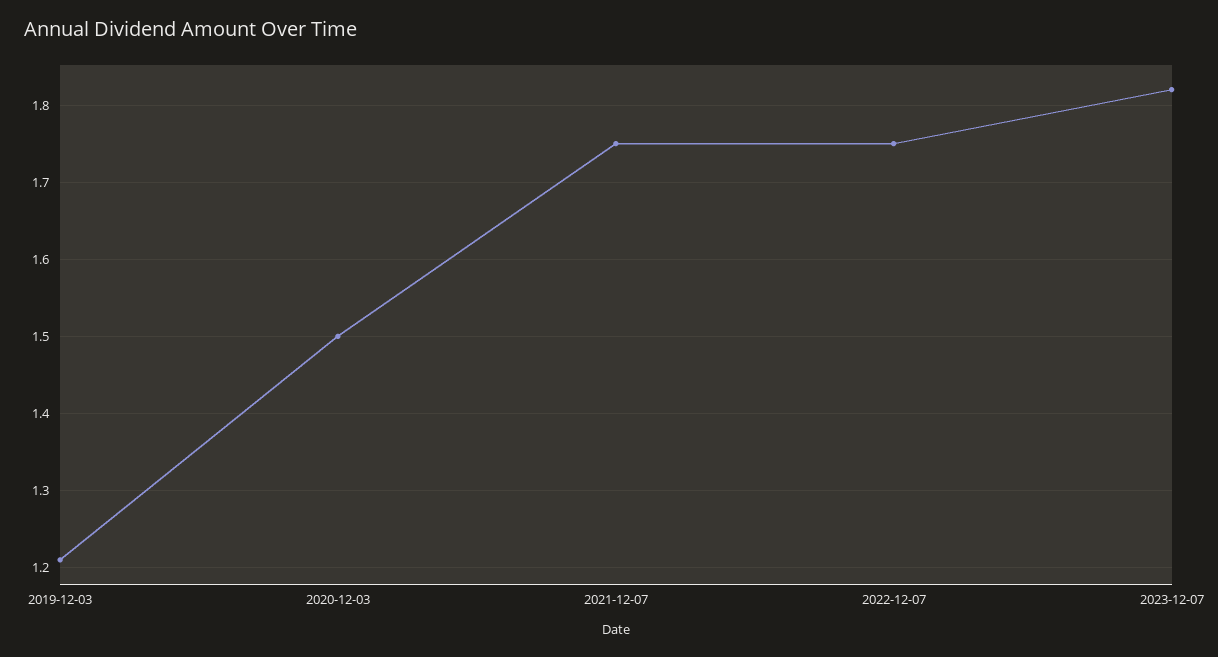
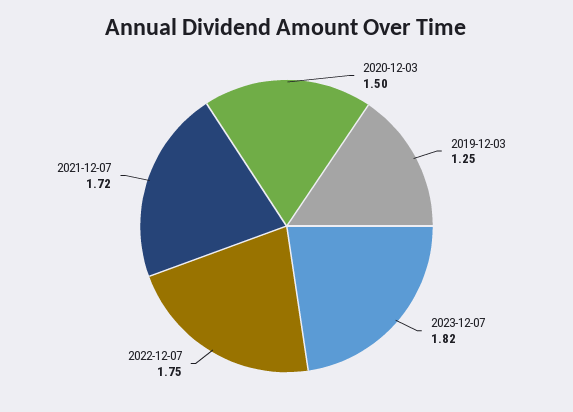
2019-12-03: 1.21 -> 1.25
2021-12-07: 1.75 -> 1.72

